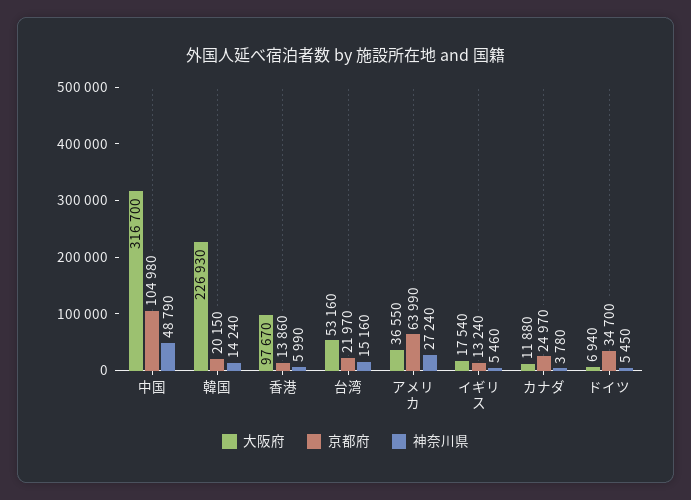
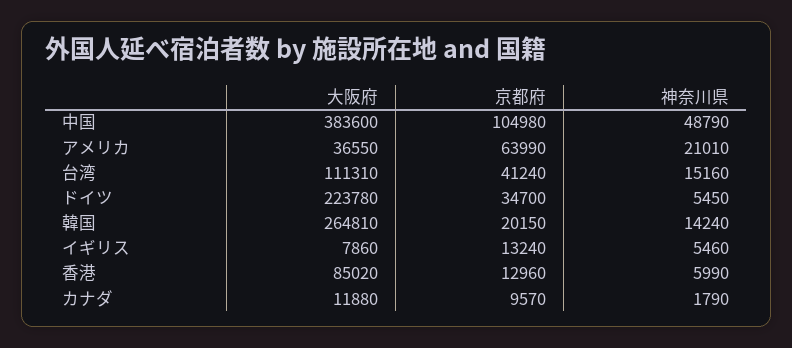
大阪府, 中国: 316700 -> 383600
大阪府, 韓国: 226930 -> 264810
大阪府, 香港: 97670 -> 85020
京都府, 香港: 13860 -> 12960
大阪府, 台湾: 53160 -> 111310
京都府, 台湾: 21970 -> 41240
神奈川県, アメリカ: 27240 -> 21010
大阪府, イギリス: 17540 -> 7860
京都府, カナダ: 24970 -> 9570
神奈川県, カナダ: 3780 -> 1790
大阪府, ドイツ: 6940 -> 223780

